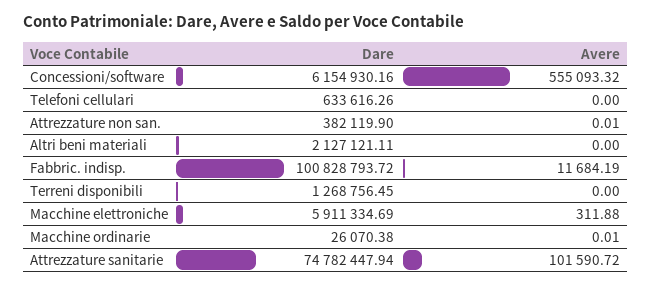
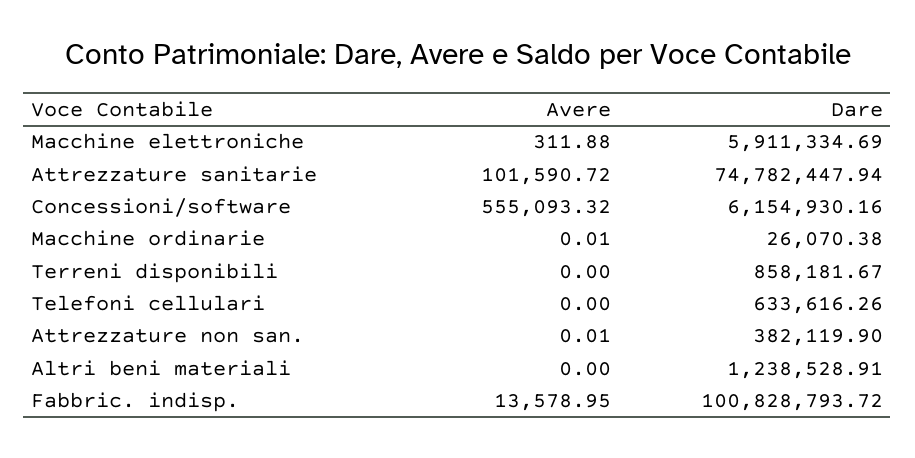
Dare, Altri beni materiali: 2127121.11 -> 1238528.91
Avere, Fabbric. indisp.: 11684.19 -> 13578.95
Dare, Terreni disponibili: 1268756.45 -> 858181.67

